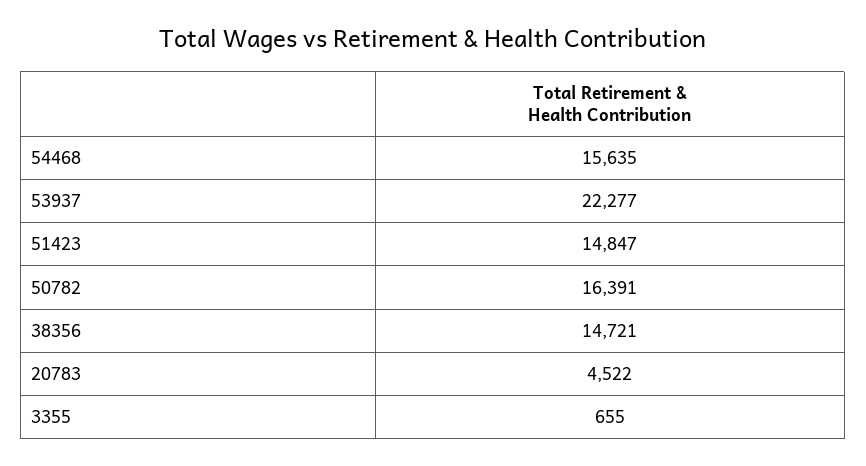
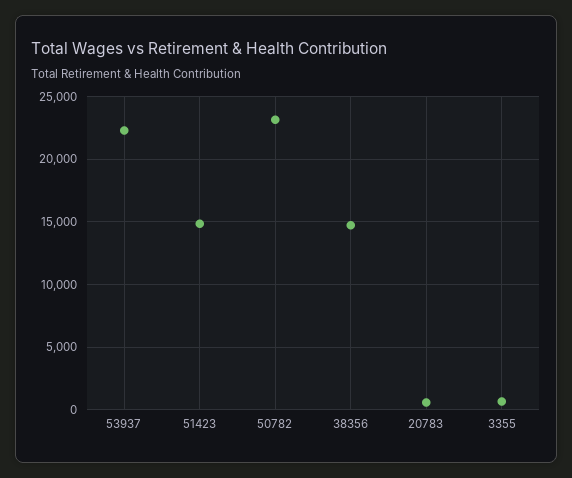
54468: 15635 -> none
50782: 16391 -> 23000
20783: 4522 -> 500

